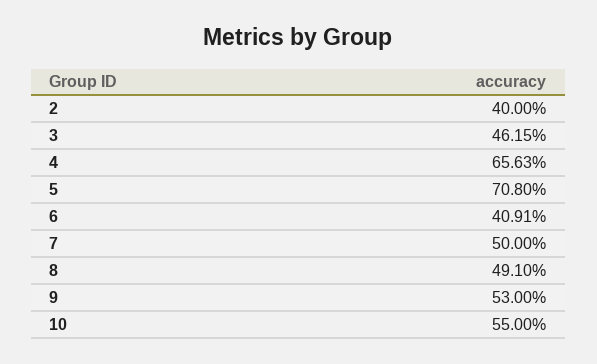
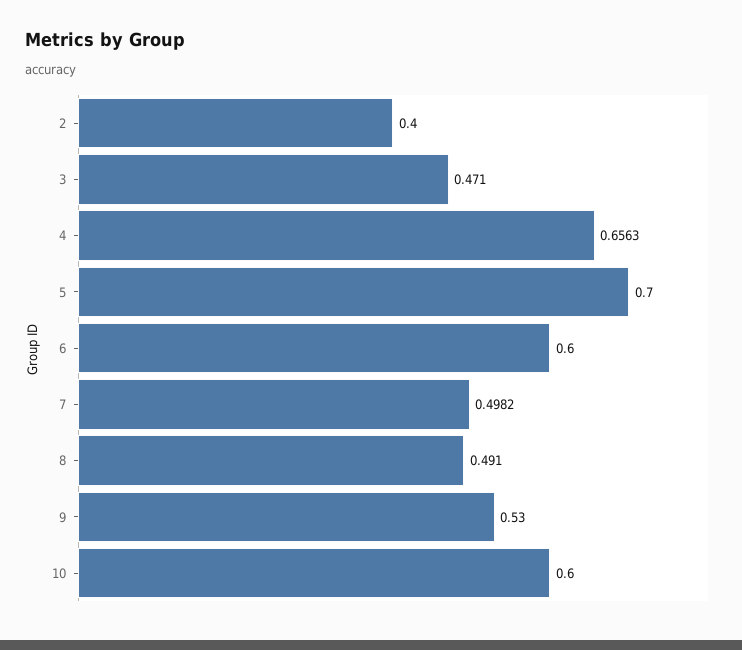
3: 0.4615 -> 0.471
5: 0.708 -> 0.7
6: 0.4091 -> 0.6
7: 0.5 -> 0.4982
10: 0.55 -> 0.6

